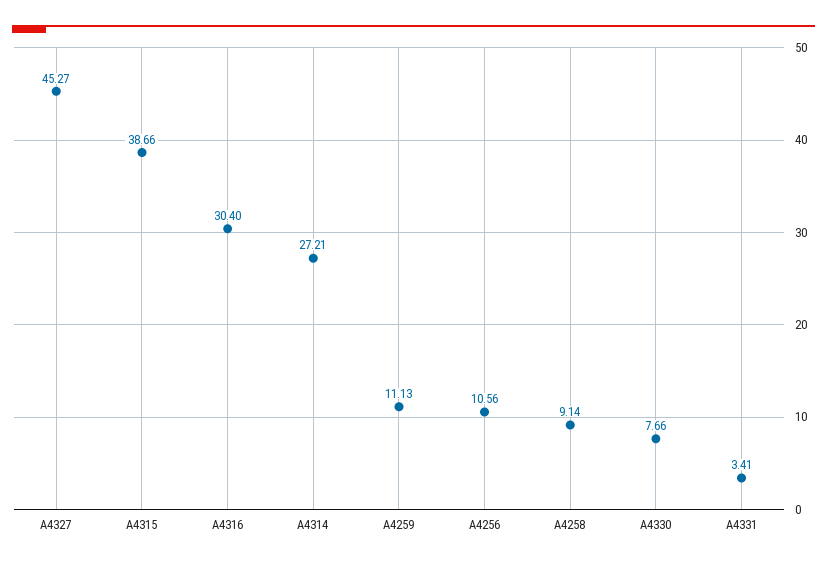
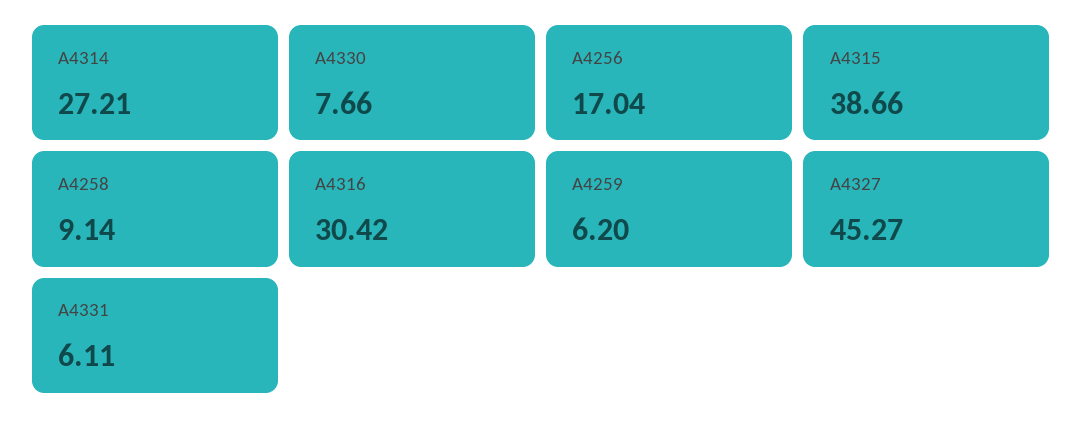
A4316: 30.4 -> 30.42
A4259: 11.13 -> 6.2
A4256: 10.56 -> 17.04
A4331: 3.41 -> 6.11

